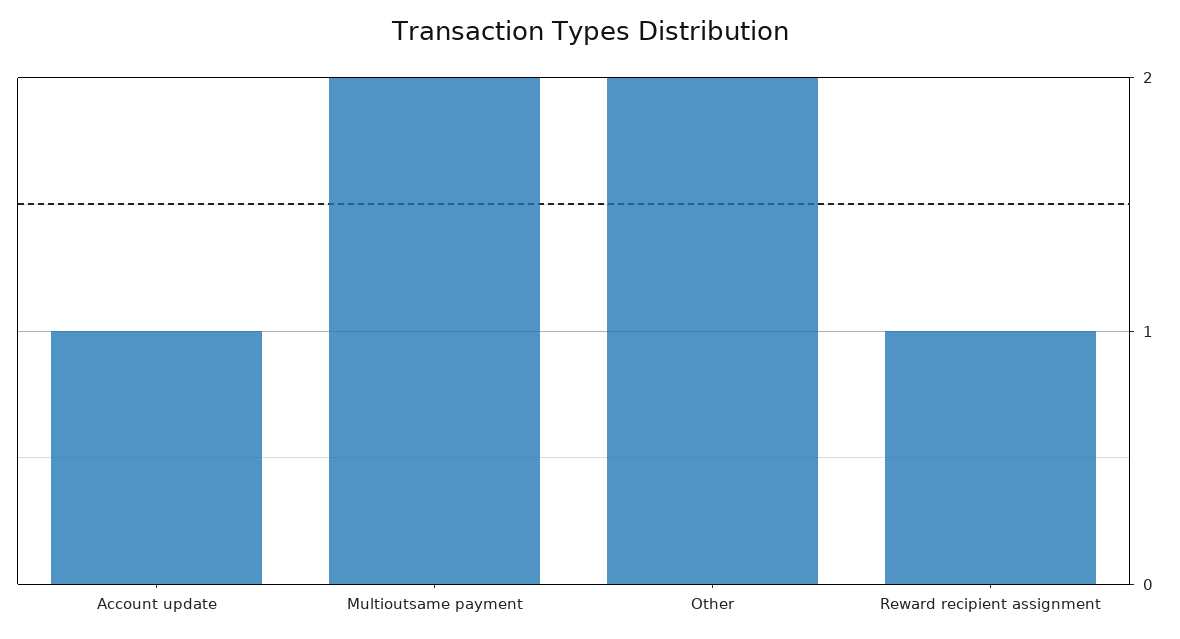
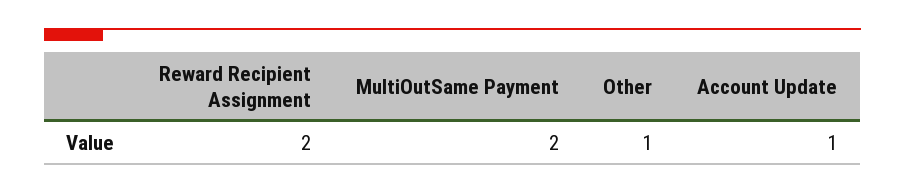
Other: 2 -> 1
Reward recipient assignment: 1 -> 2

